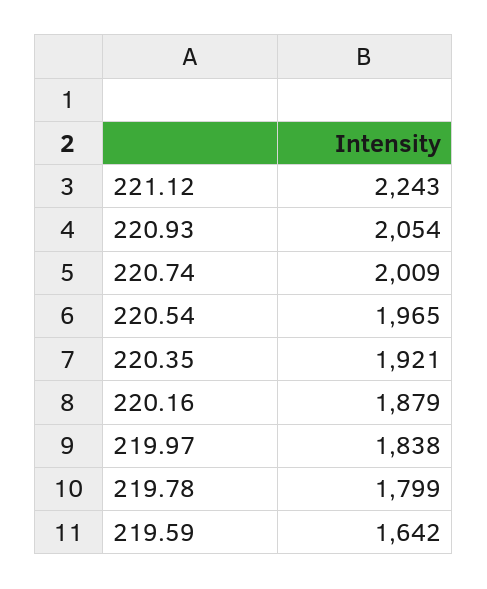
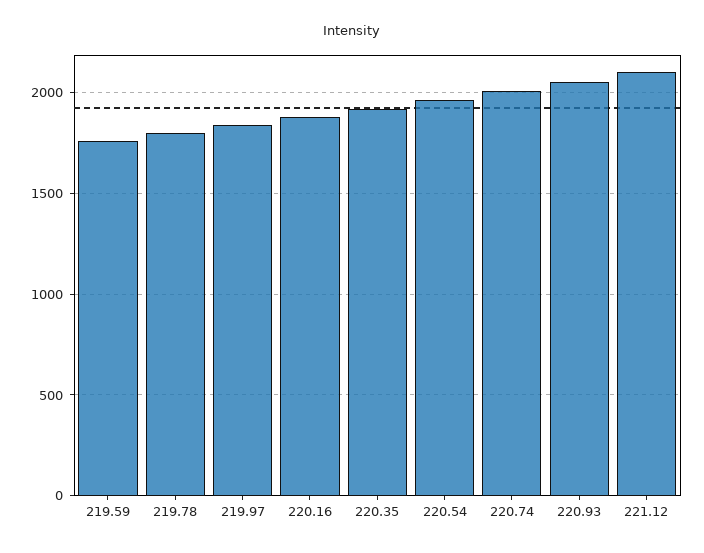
221.12: 2243 -> 2100
219.59: 1642 -> 1750

